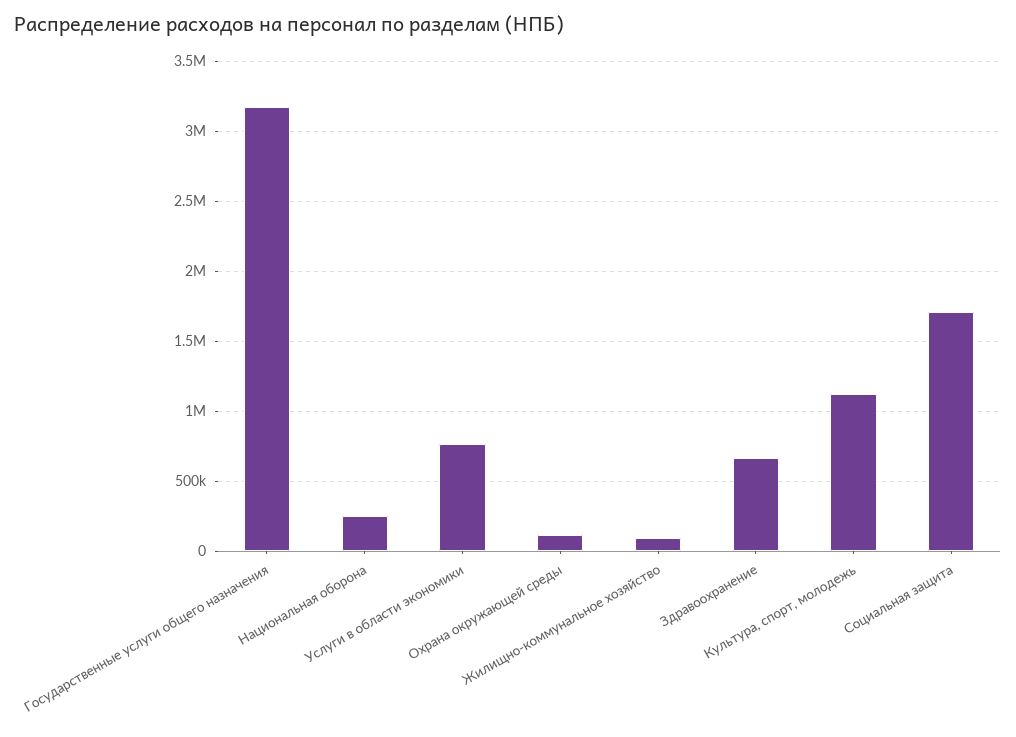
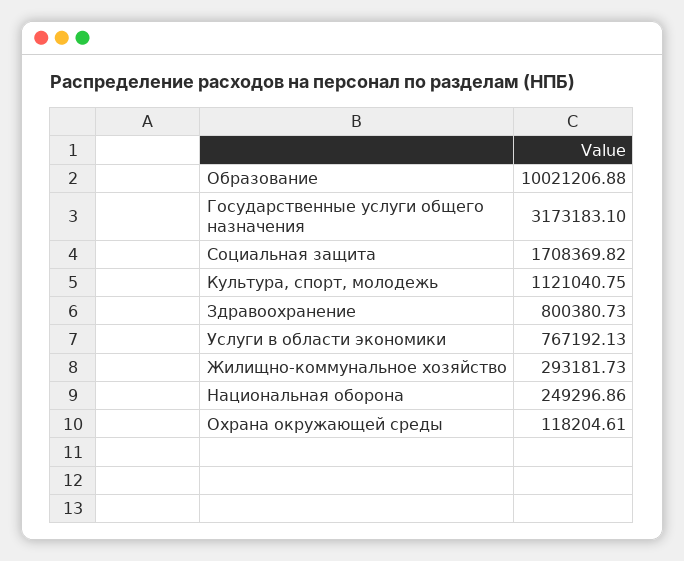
Жилищно-коммунальное хозяйство: 100000 -> 293181.73
Здравоохранение: 650000 -> 800380.73
Образование: none -> 10021206.88

